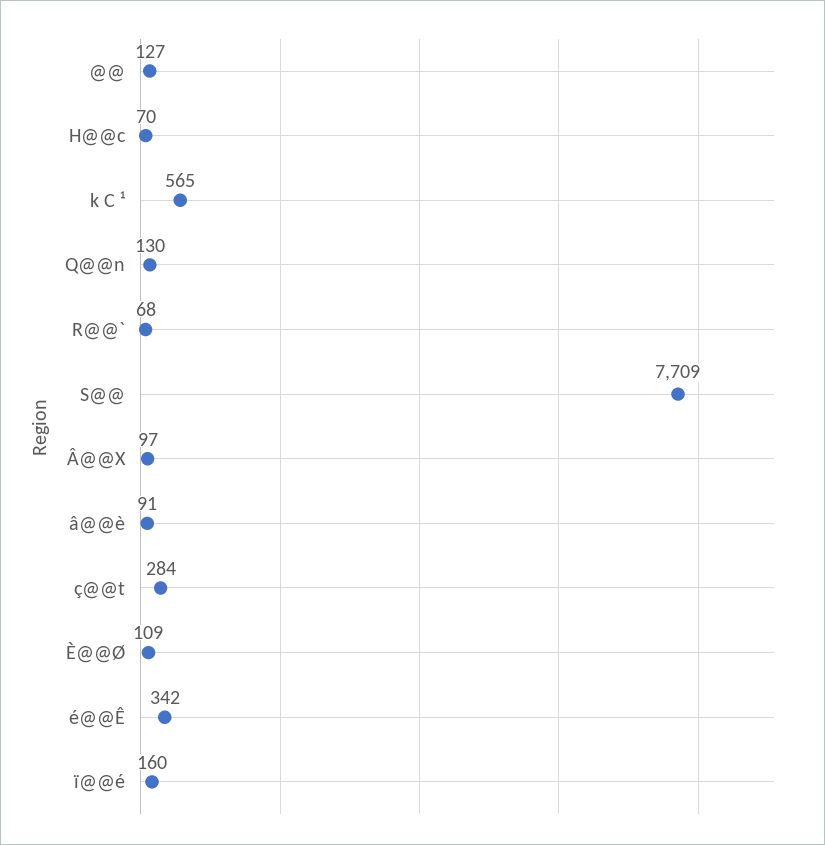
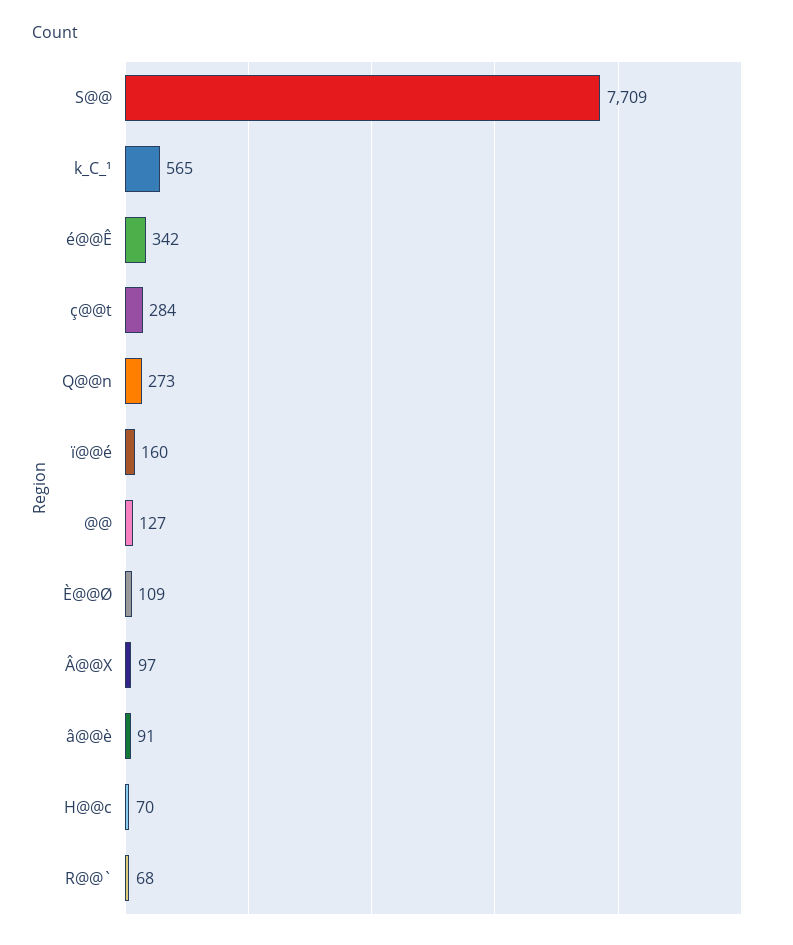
Q@@n: 130 -> 273

